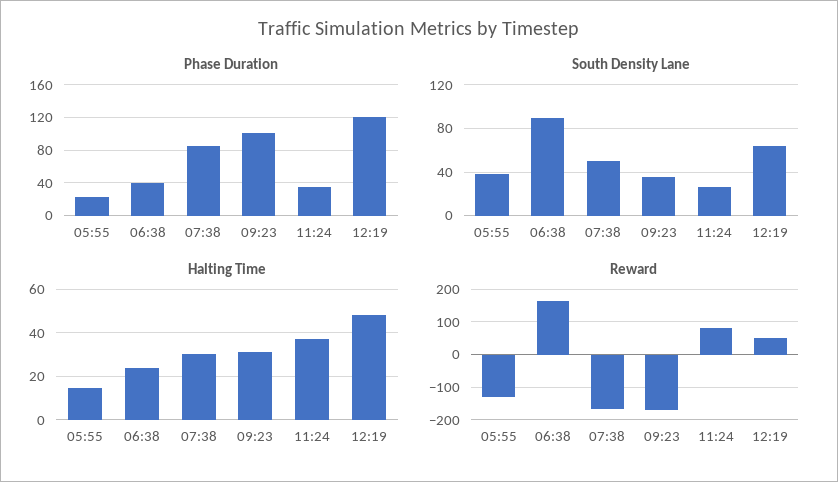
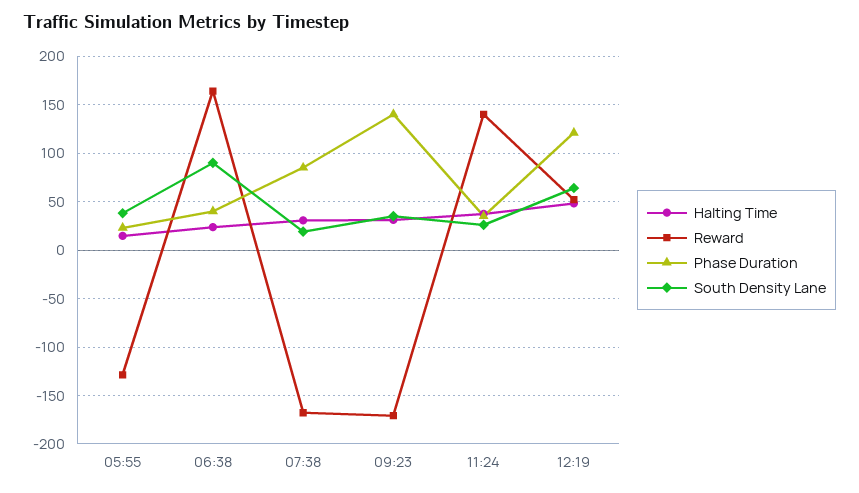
Phase Duration, 09:23: 100 -> 140
South Density Lane, 07:38: 50 -> 20
Reward, 11:24: 80 -> 140

